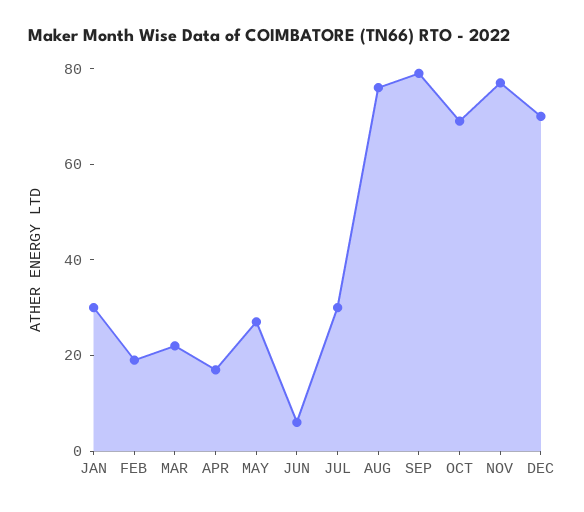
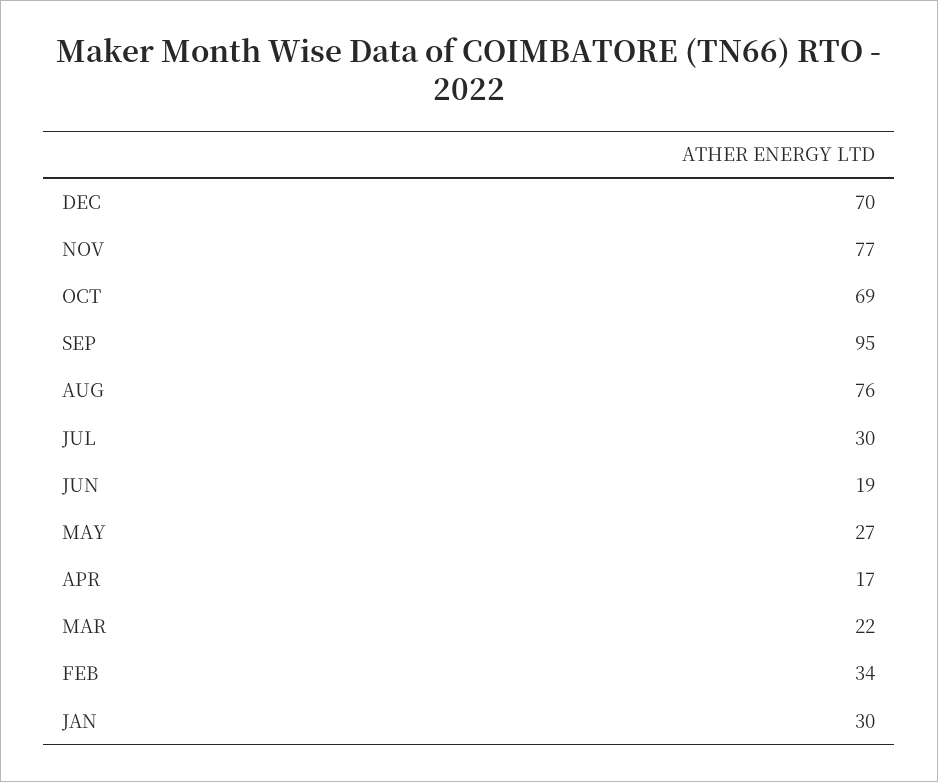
FEB: 20 -> 34
JUN: 5 -> 19
SEP: 80 -> 95

